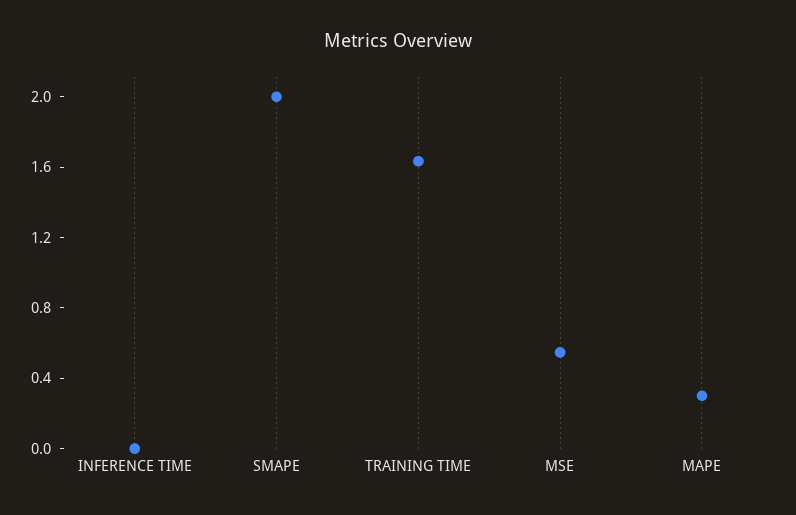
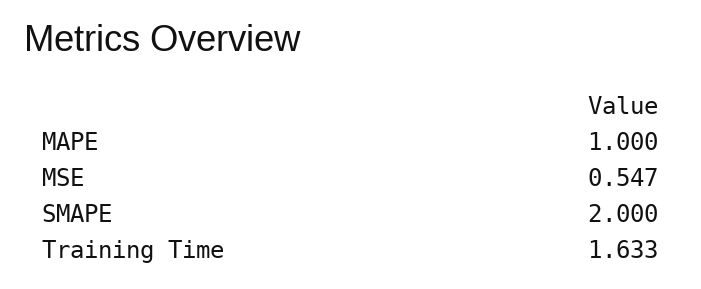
INFERENCE TIME: 0 -> none
MAPE: 0.3 -> 1

